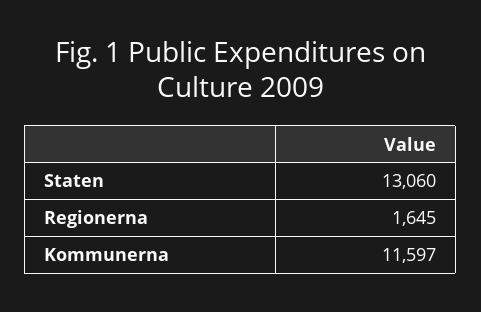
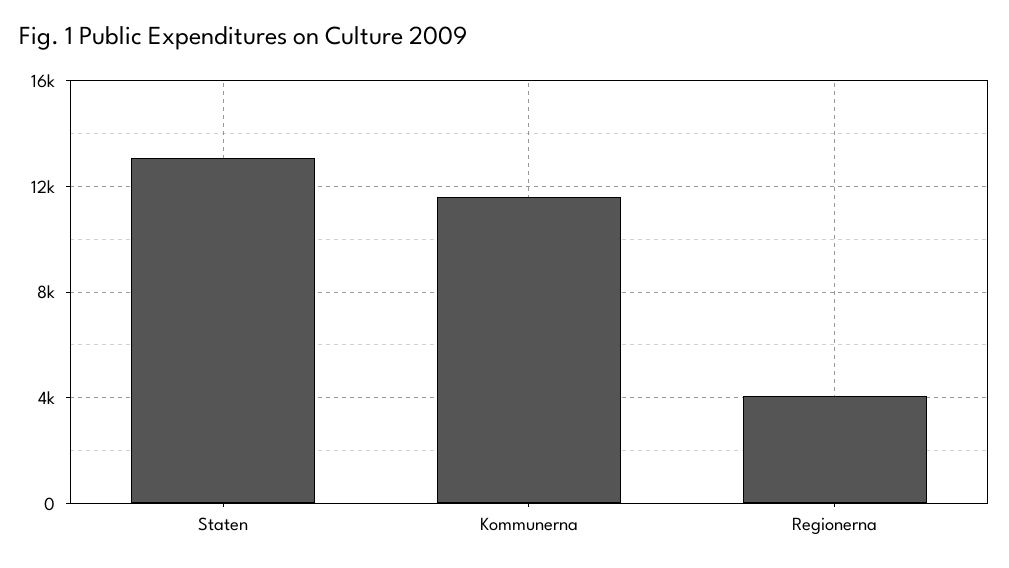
Regionerna: 1645 -> 4000

